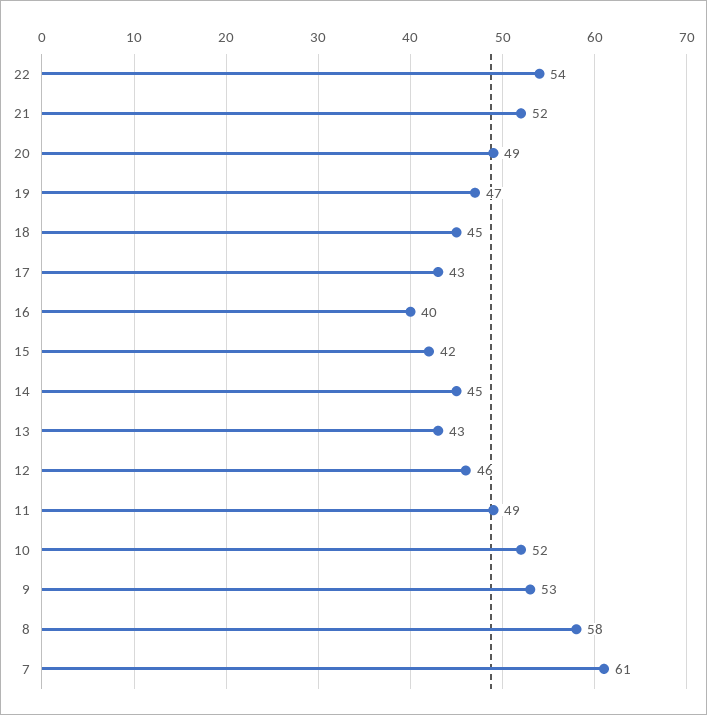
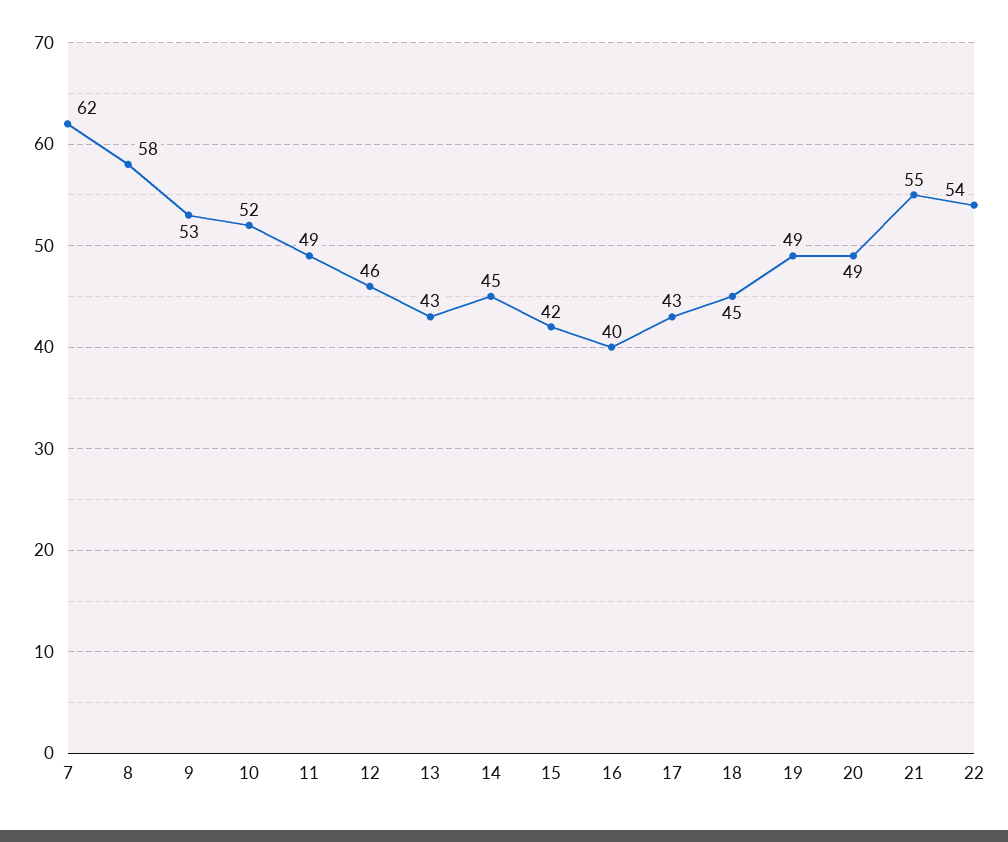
21: 52 -> 55
19: 47 -> 49
7: 61 -> 62

